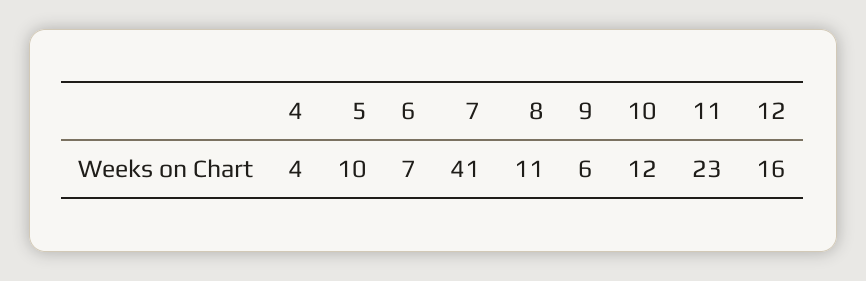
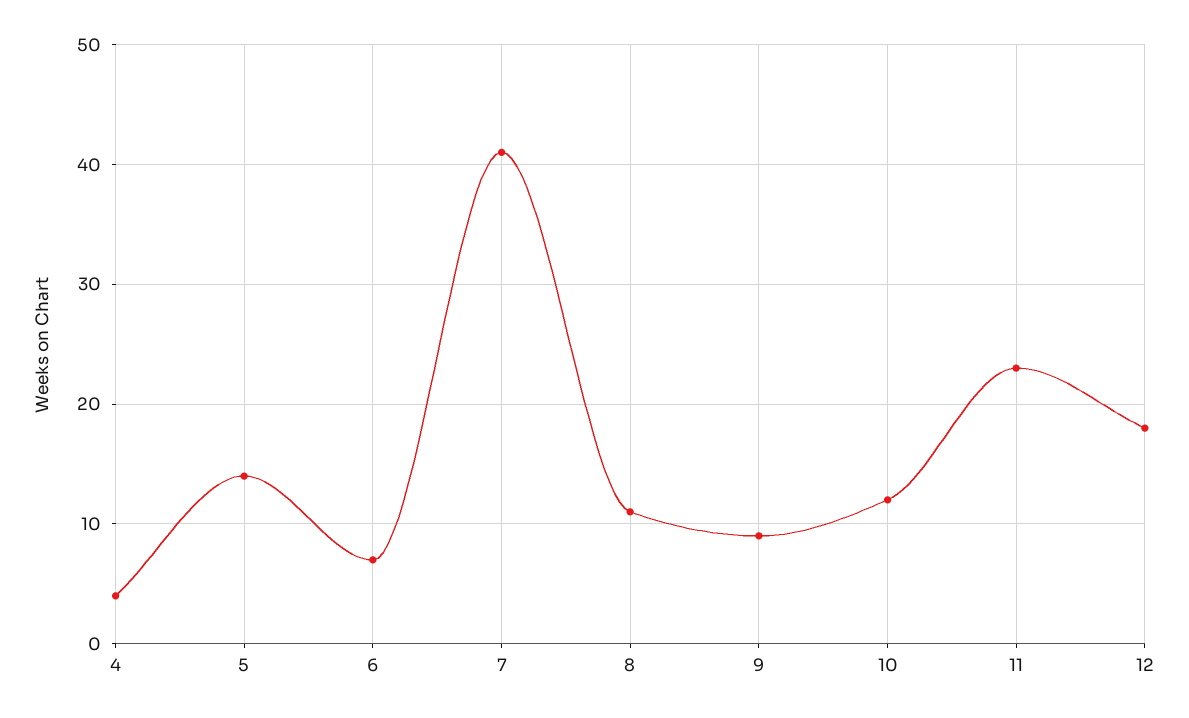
5: 10 -> 14
9: 6 -> 9
12: 16 -> 18

